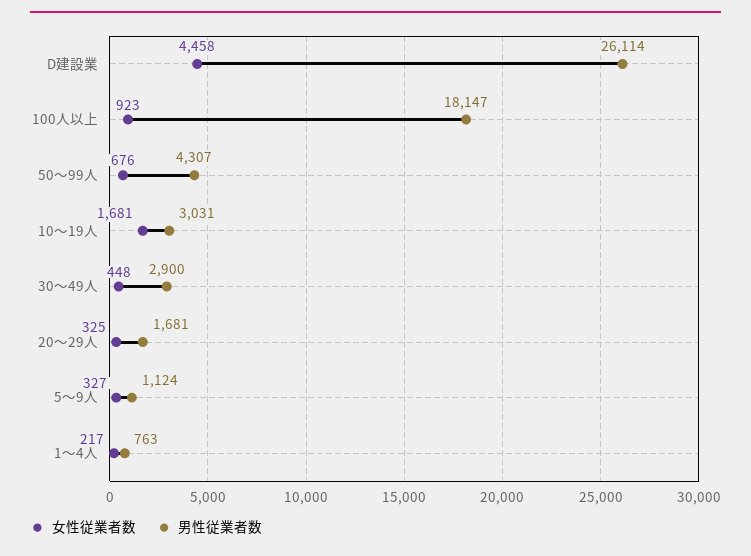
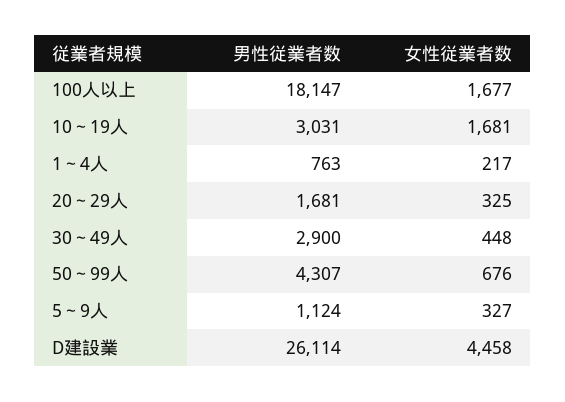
女性従業者数, 100人以上: 923 -> 1677

